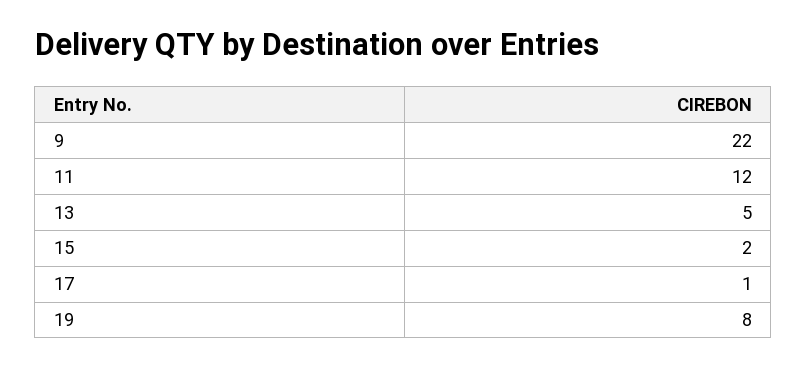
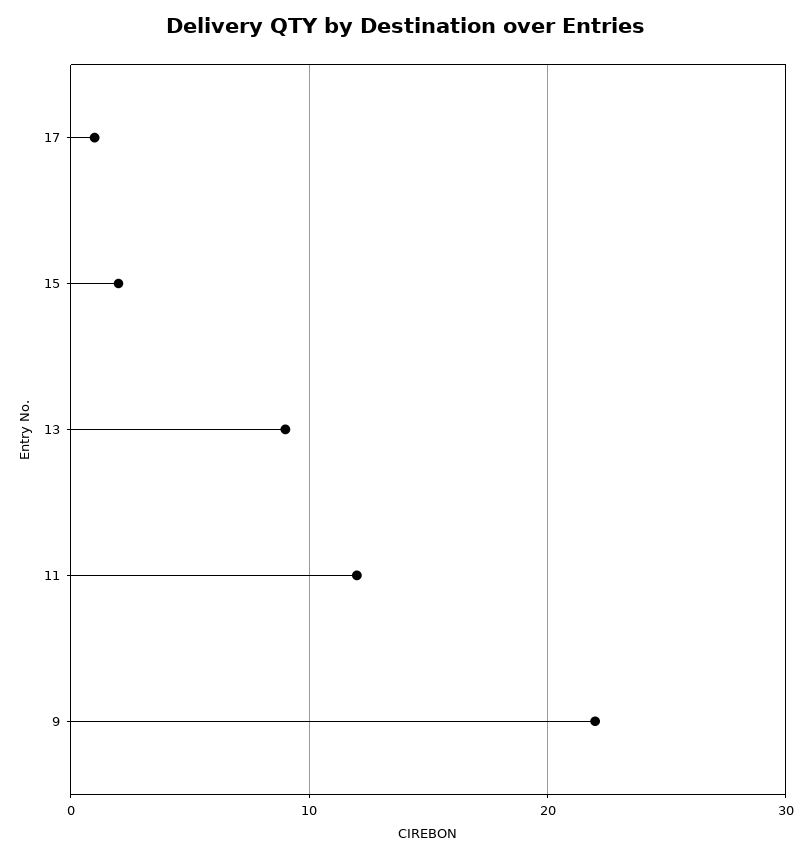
13: 5 -> 9
19: 8 -> none

